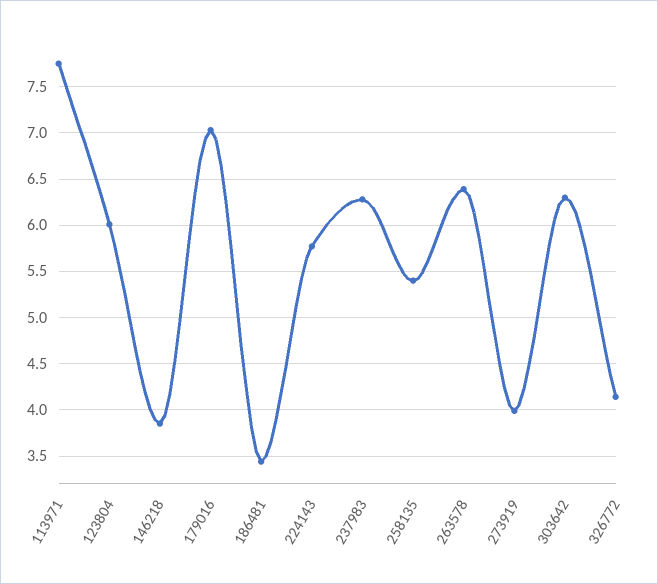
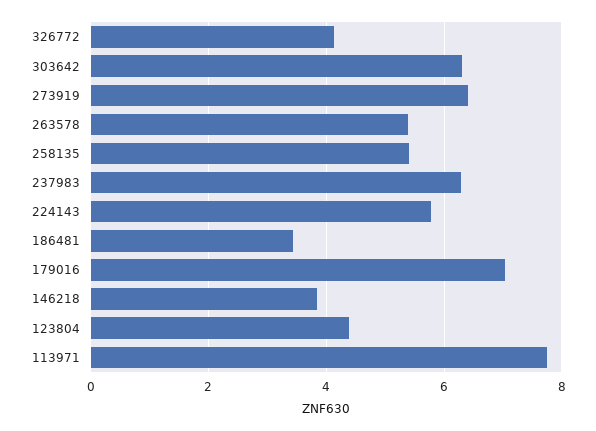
123804: 6 -> 4.4
263578: 6.4 -> 5.4
273919: 4 -> 6.4

